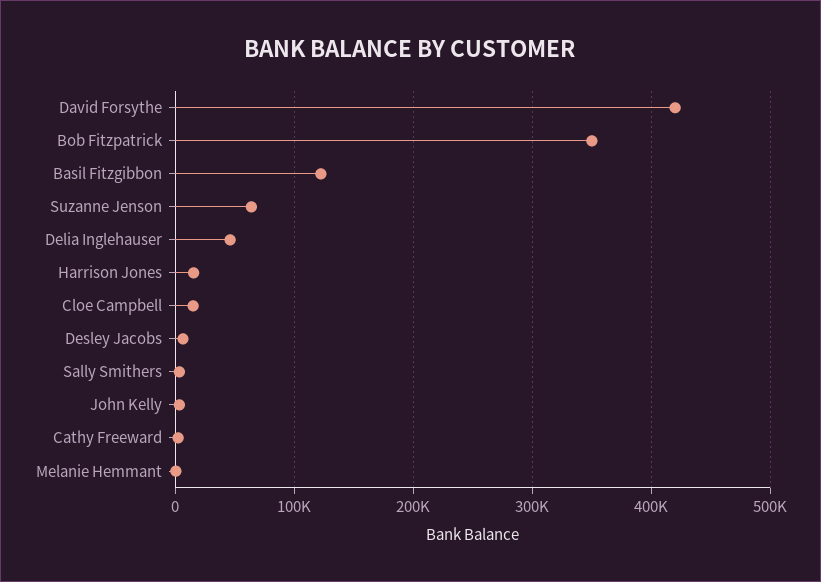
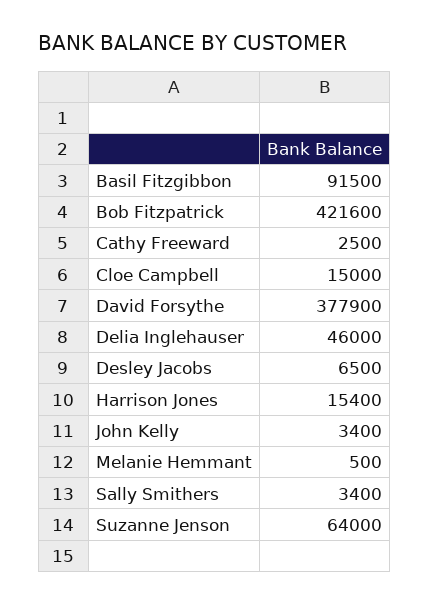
David Forsythe: 420000 -> 377900
Bob Fitzpatrick: 350000 -> 421600
Basil Fitzgibbon: 120000 -> 91500

